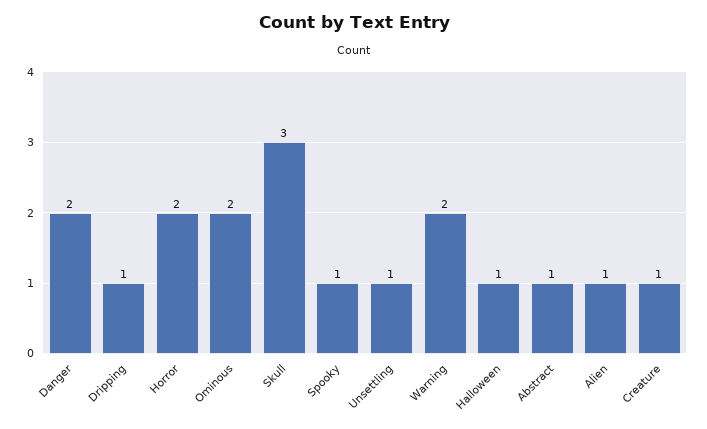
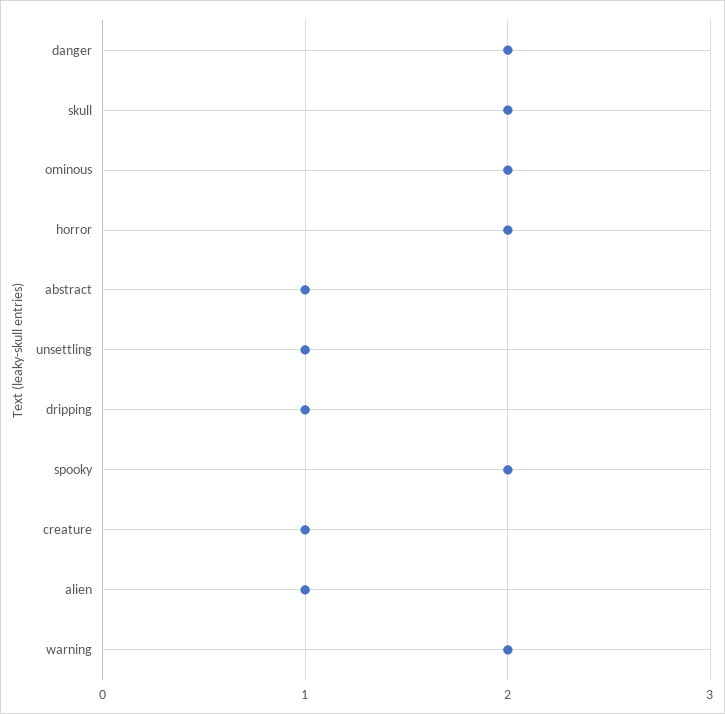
Skull: 3 -> 2
Spooky: 1 -> 2
Halloween: 1 -> none

